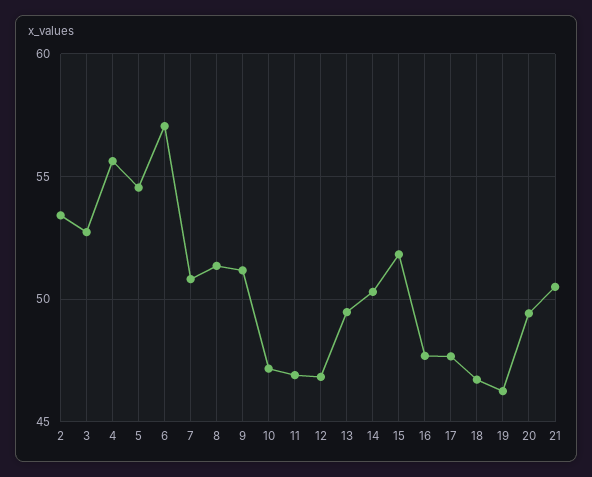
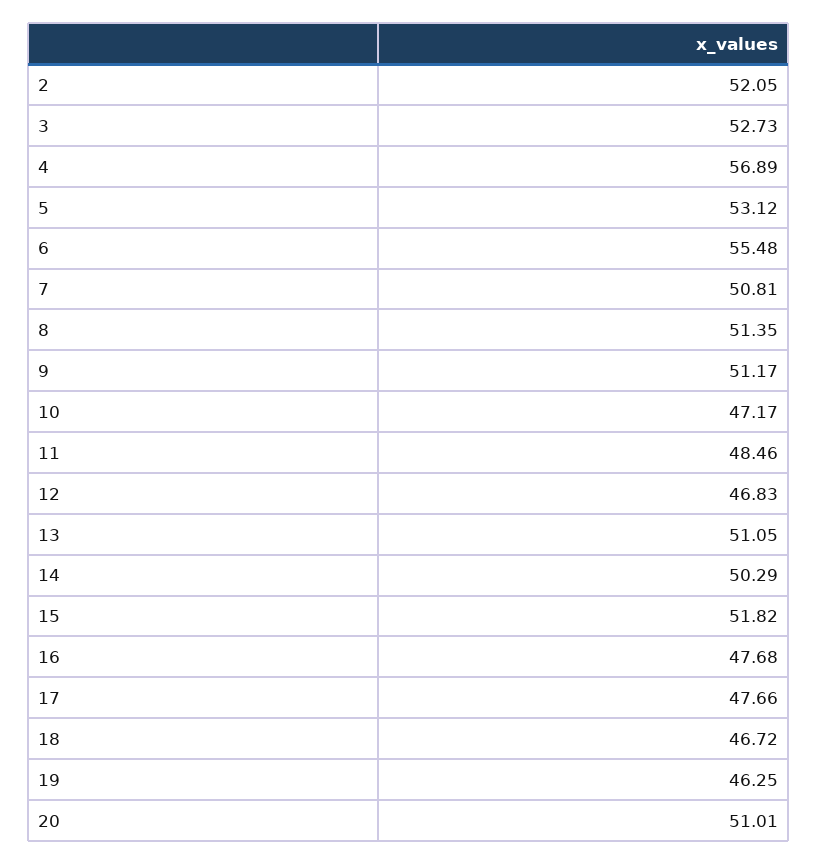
2: 53.5 -> 52.05
4: 55.5 -> 56.89
5: 54.5 -> 53.12
6: 57 -> 55.48
11: 47 -> 48.46
13: 49.5 -> 51.05
20: 49.5 -> 51.01
21: 50.5 -> none

